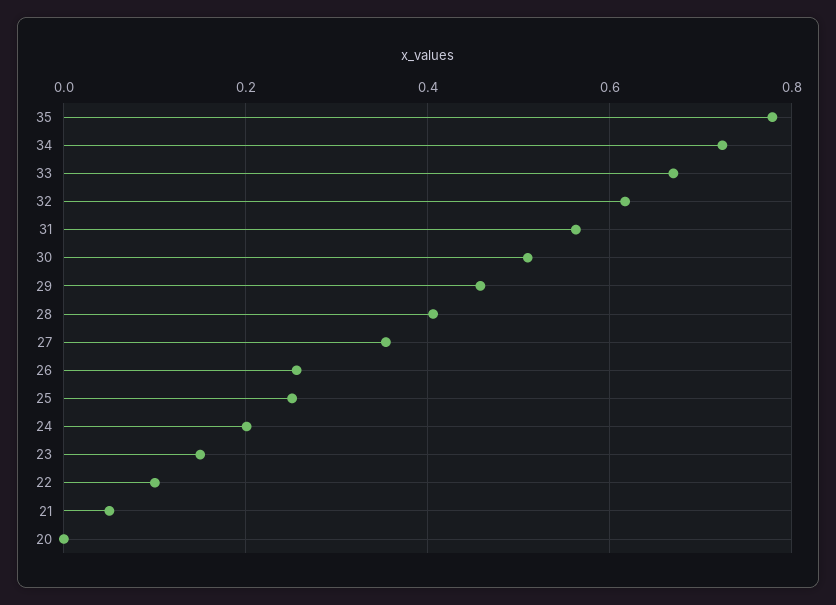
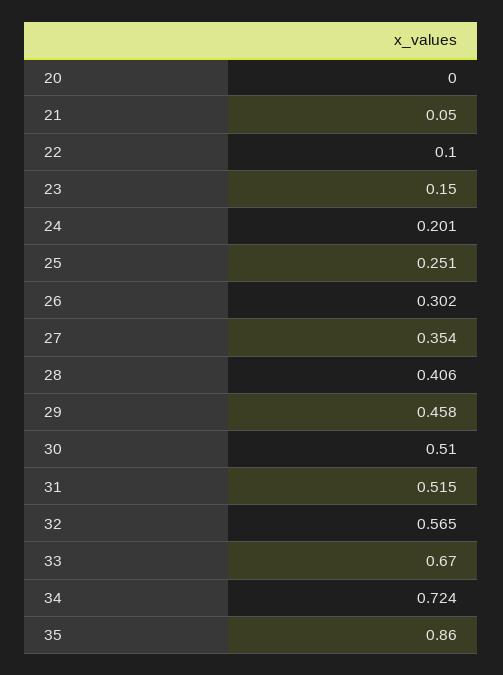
35: 0.78 -> 0.86
32: 0.62 -> 0.565
31: 0.56 -> 0.515
26: 0.26 -> 0.302

